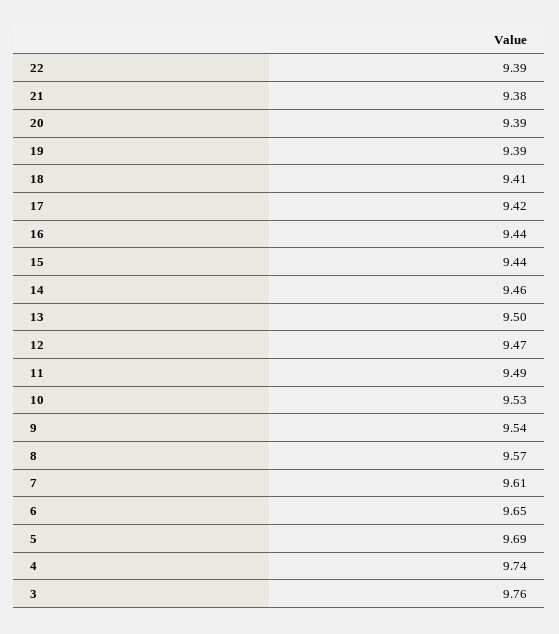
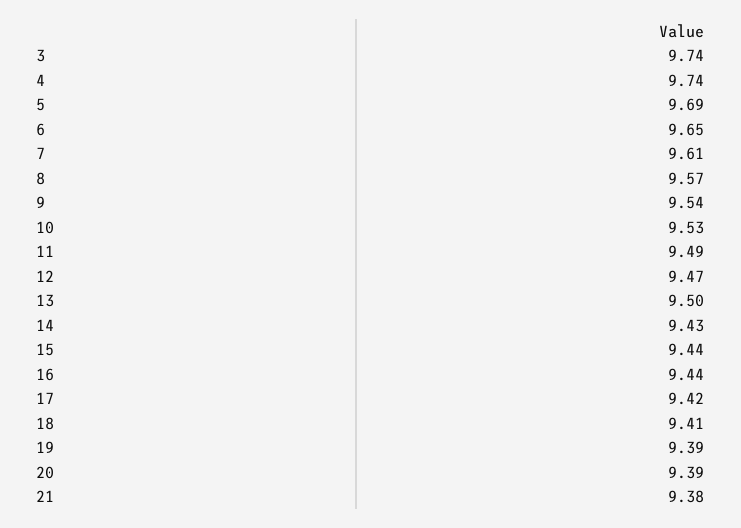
22: 9.39 -> none
14: 9.46 -> 9.43
3: 9.76 -> 9.74

